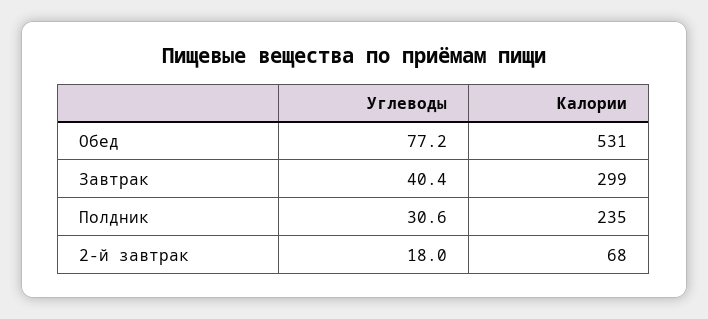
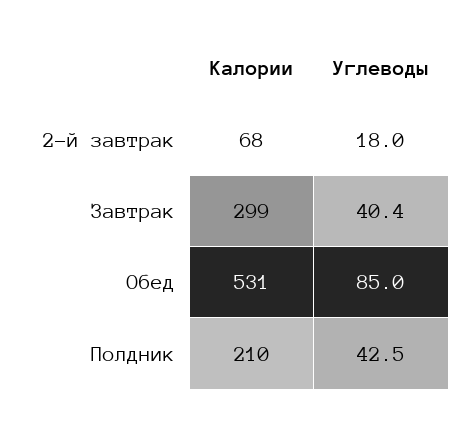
Углеводы, Обед: 77.2 -> 85
Углеводы, Полдник: 30.6 -> 42.5
Калории, Полдник: 235 -> 210

